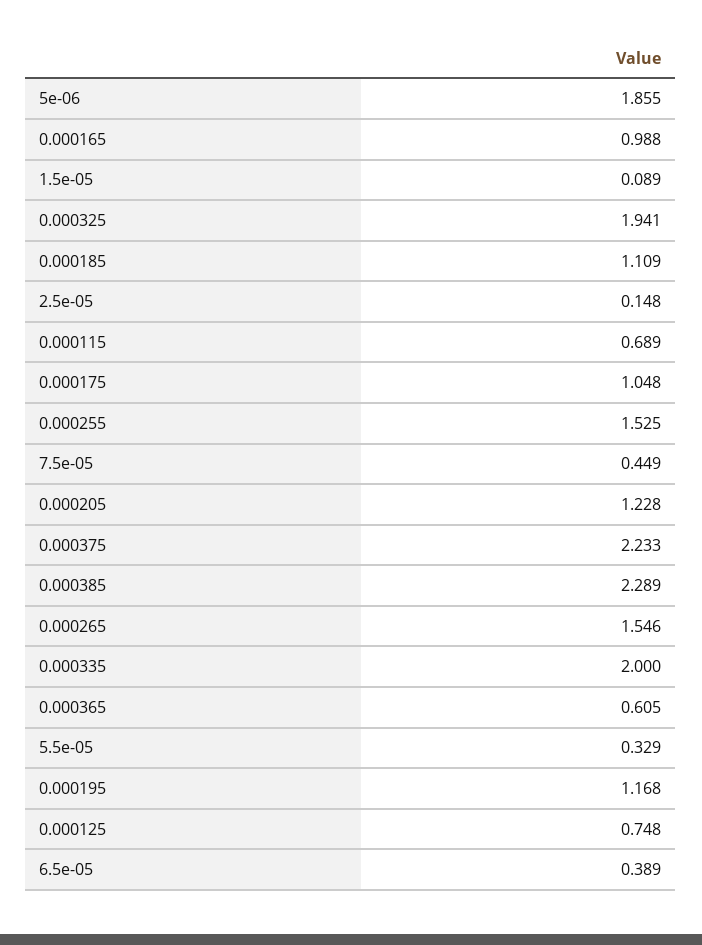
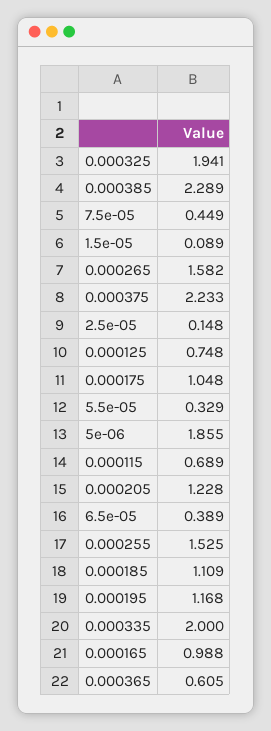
0.000265: 1.546 -> 1.582

